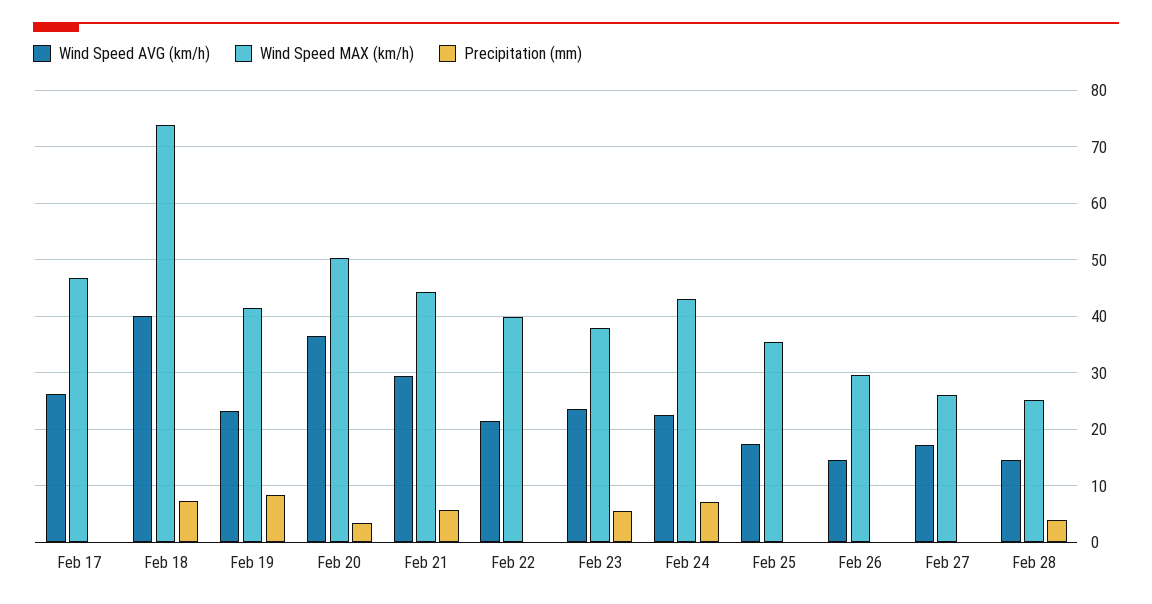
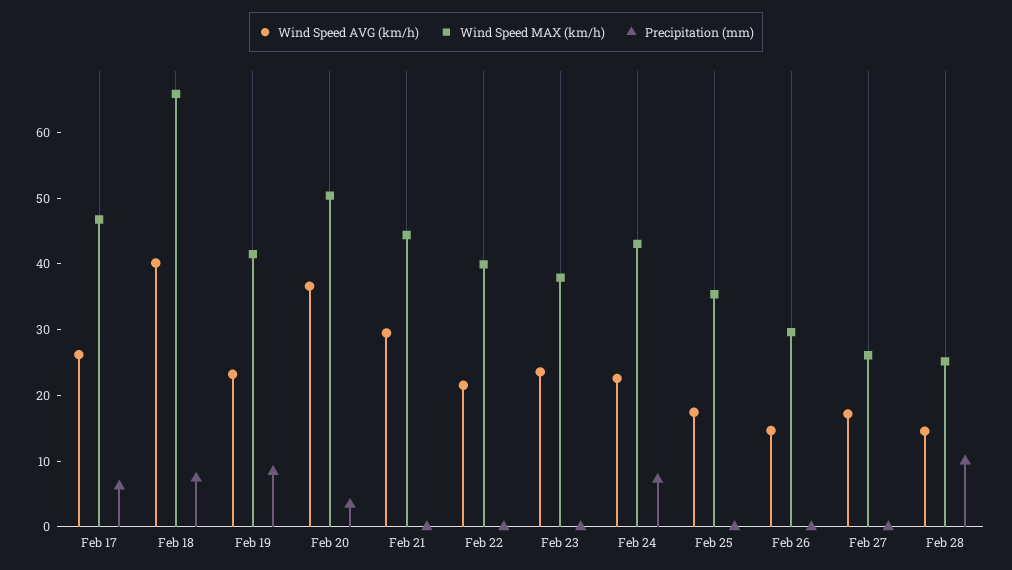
Precipitation (mm), Feb 17: 0 -> 6
Wind Speed MAX (km/h), Feb 18: 74 -> 66
Precipitation (mm), Feb 21: 6 -> 0
Precipitation (mm), Feb 23: 6 -> 0
Precipitation (mm), Feb 28: 4 -> 10

